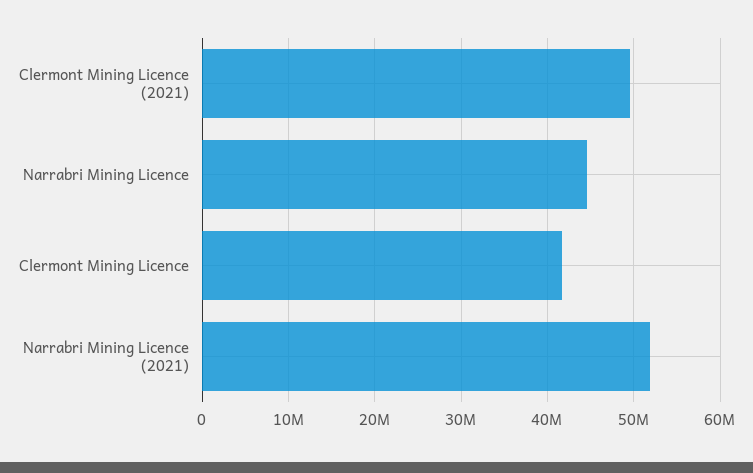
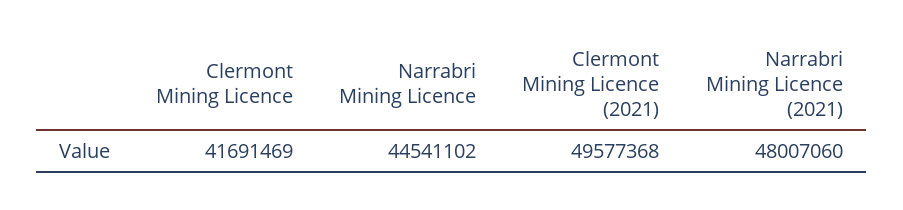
Narrabri Mining Licence (2021): 52000000 -> 48007060

